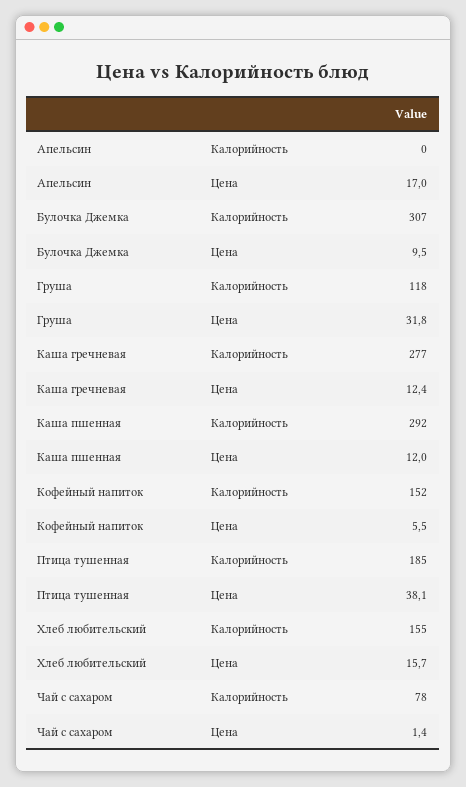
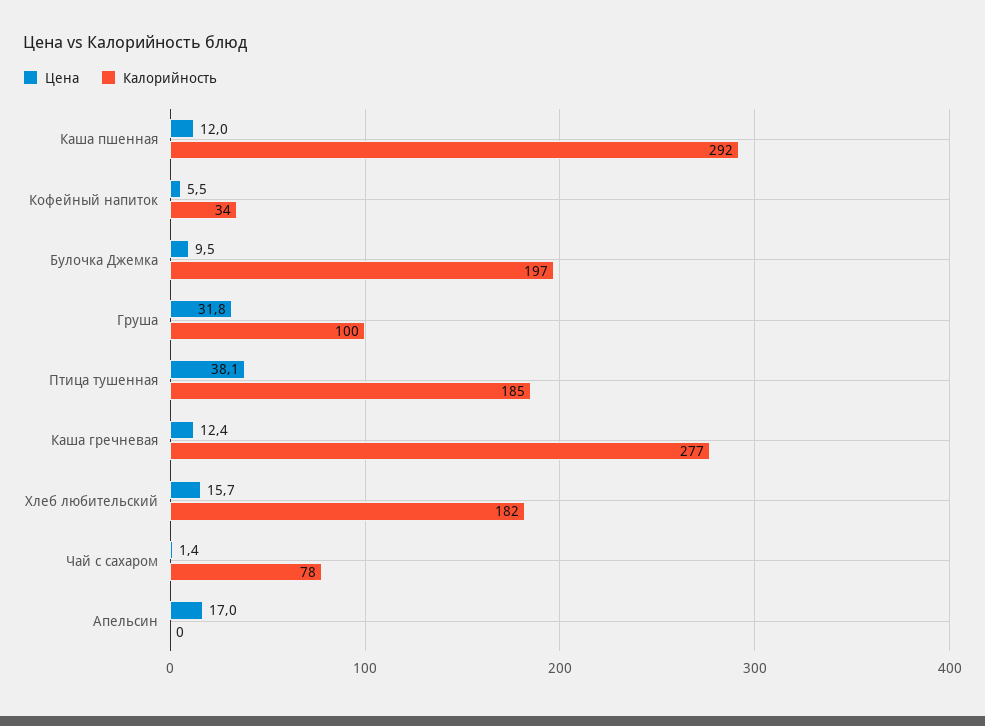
Калорийность, Булочка Джемка: 307 -> 197
Калорийность, Груша: 118 -> 100
Калорийность, Кофейный напиток: 152 -> 34
Калорийность, Хлеб любительский: 155 -> 182

